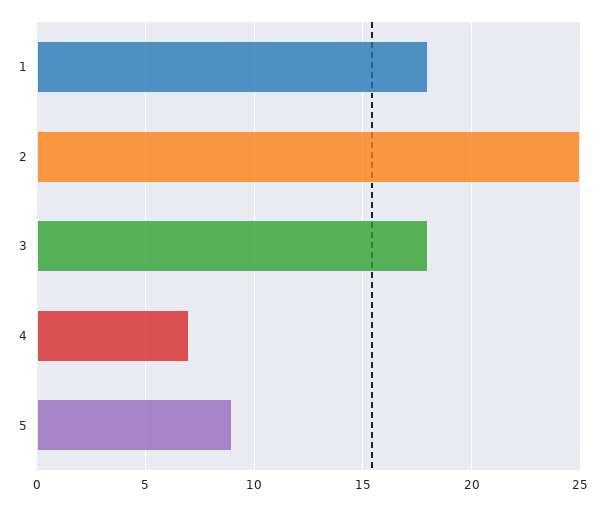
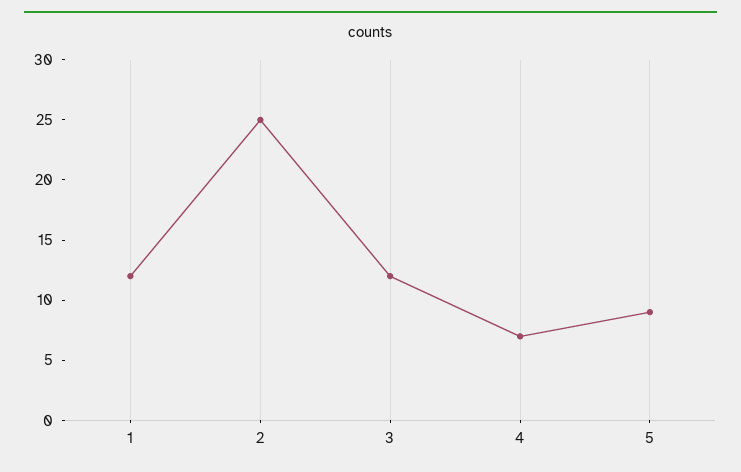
1: 18 -> 12
3: 18 -> 12

